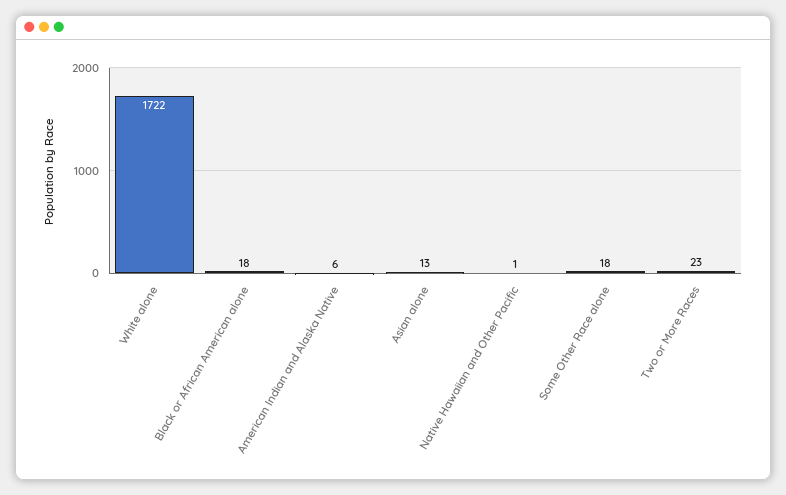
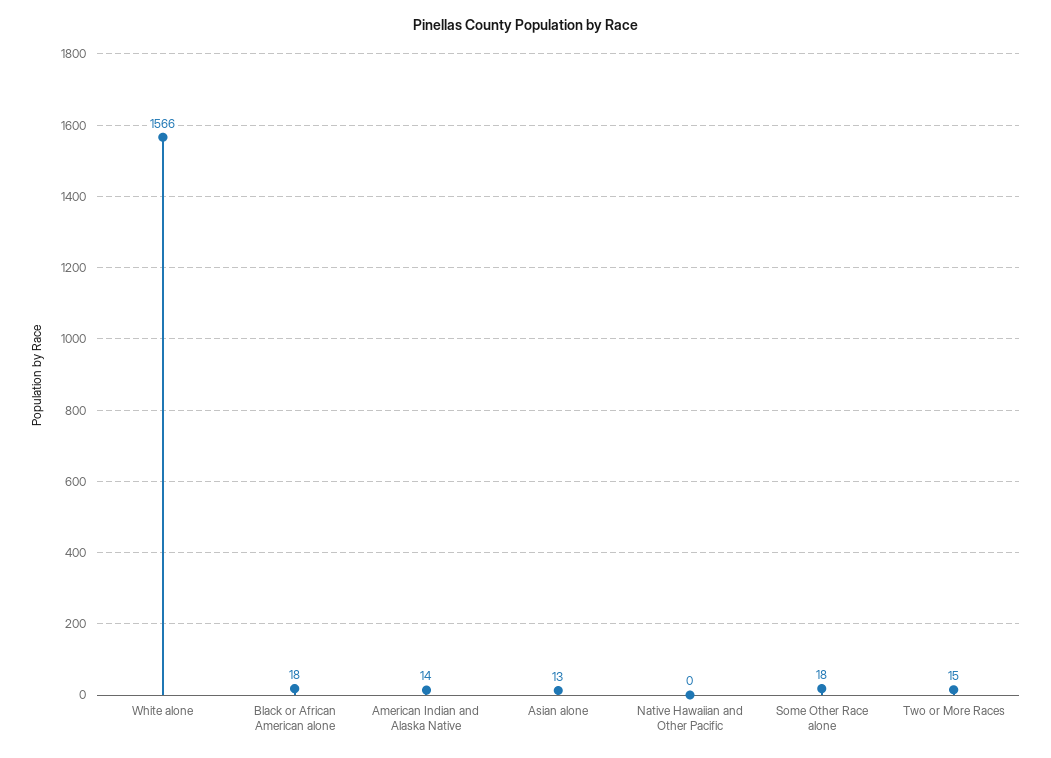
White alone: 1722 -> 1566
American Indian and Alaska Native: 6 -> 14
Native Hawaiian and Other Pacific: 1 -> 0
Two or More Races: 23 -> 15

